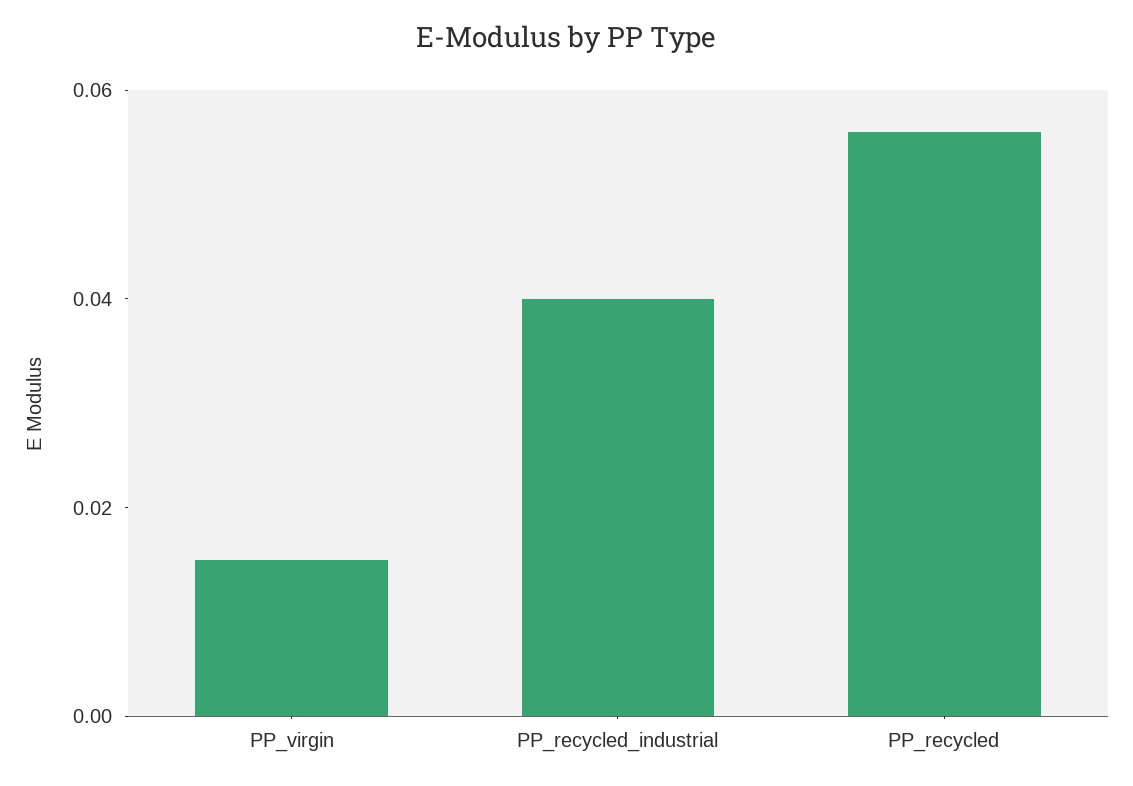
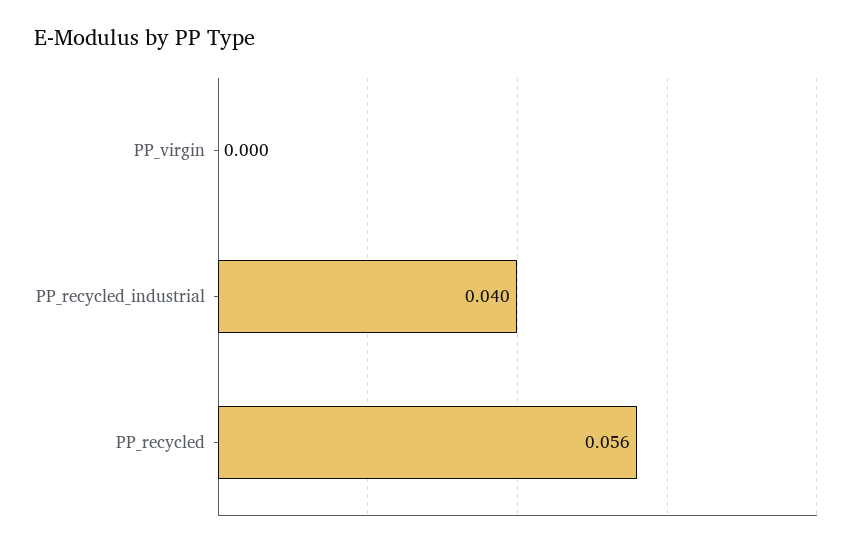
PP_virgin: 0.015 -> 0

